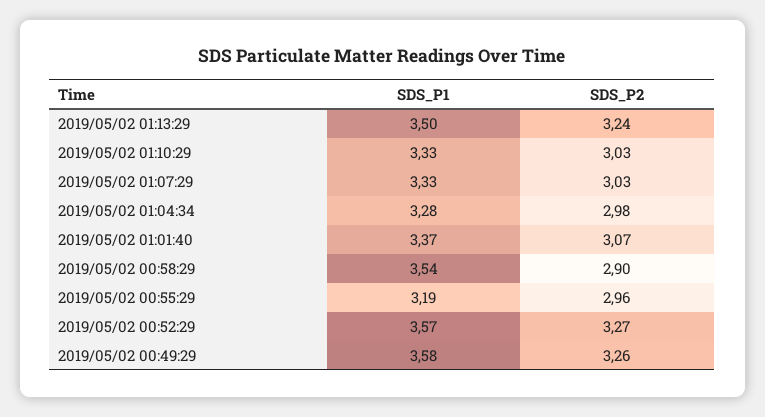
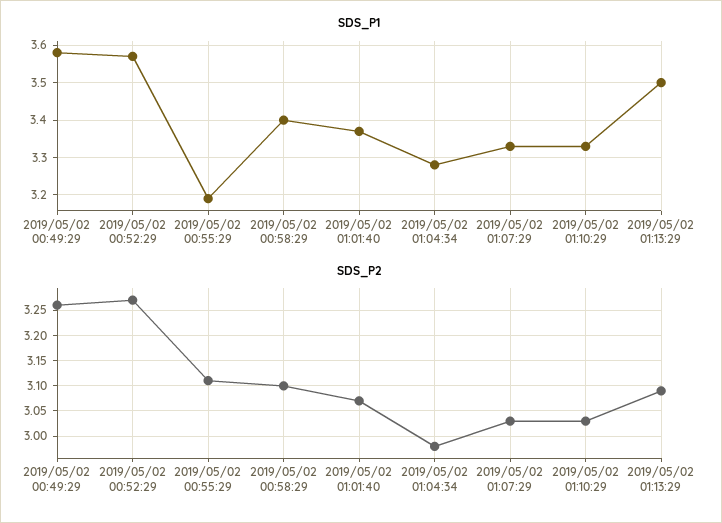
SDS_P2, 2019/05/02 01:13:29: 3.24 -> 3.1
SDS_P1, 2019/05/02 00:58:29: 3.54 -> 3.4
SDS_P2, 2019/05/02 00:58:29: 2.9 -> 3.1
SDS_P2, 2019/05/02 00:55:29: 2.96 -> 3.1

